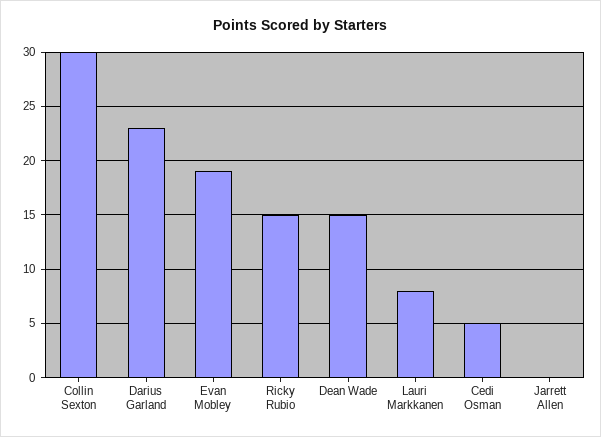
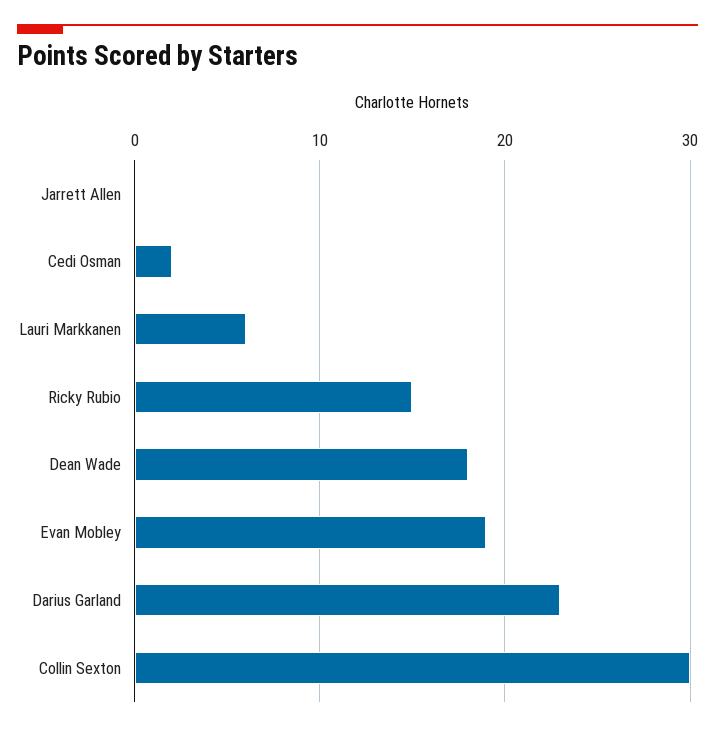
Dean Wade: 15 -> 18
Lauri Markkanen: 8 -> 6
Cedi Osman: 5 -> 2

